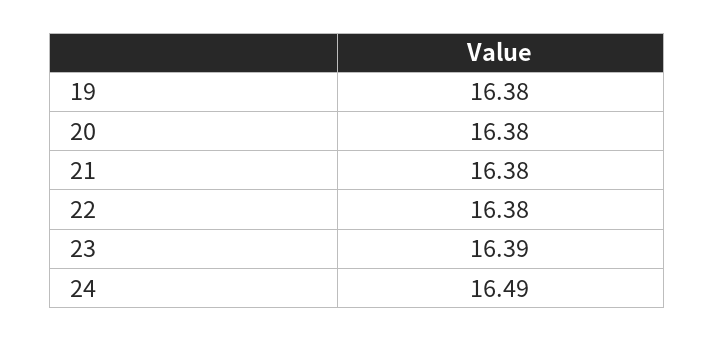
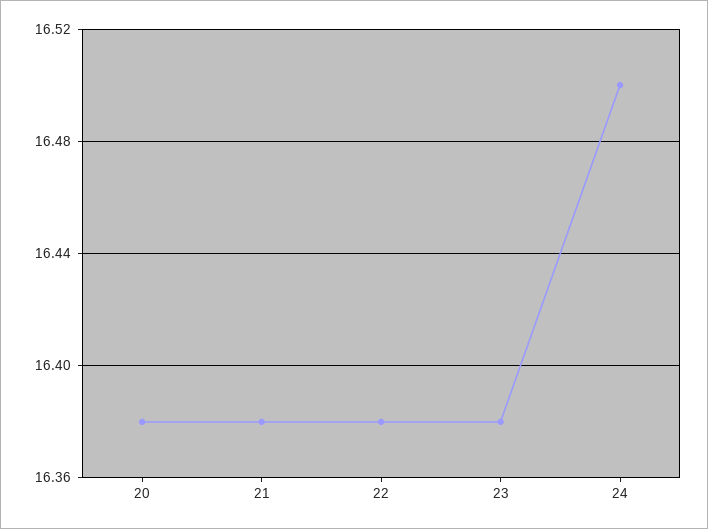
19: 16.38 -> none
23: 16.39 -> 16.38
24: 16.49 -> 16.5

